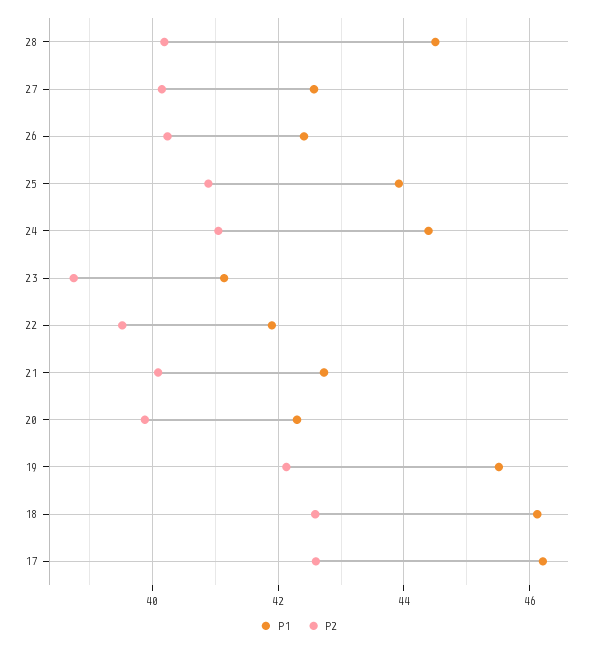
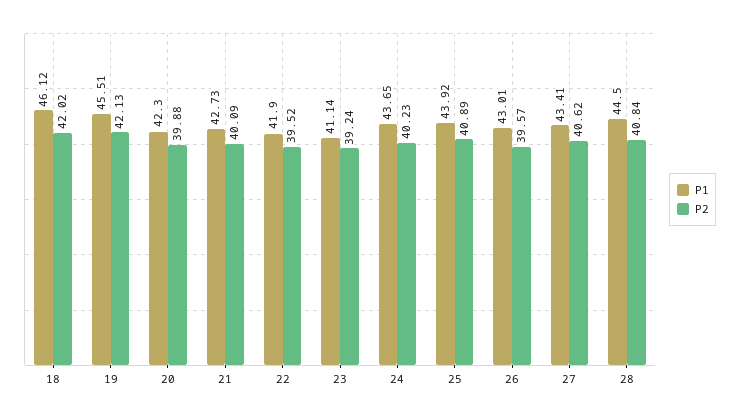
P2, 28: 40.2 -> 40.84
P1, 27: 42.6 -> 43.41
P2, 27: 40.2 -> 40.62
P1, 26: 42.4 -> 43.01
P2, 26: 40.2 -> 39.57
P1, 24: 44.4 -> 43.65
P2, 24: 41 -> 40.23
P2, 23: 38.8 -> 39.24
P2, 18: 42.6 -> 42.02
P1, 17: 46.2 -> none
P2, 17: 42.6 -> none

